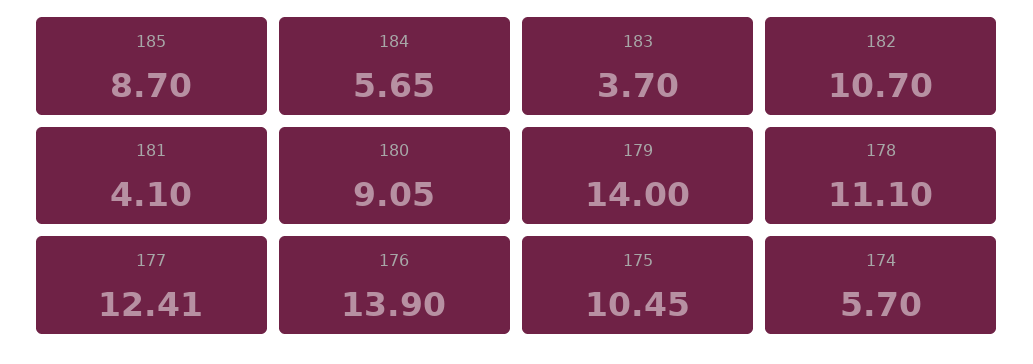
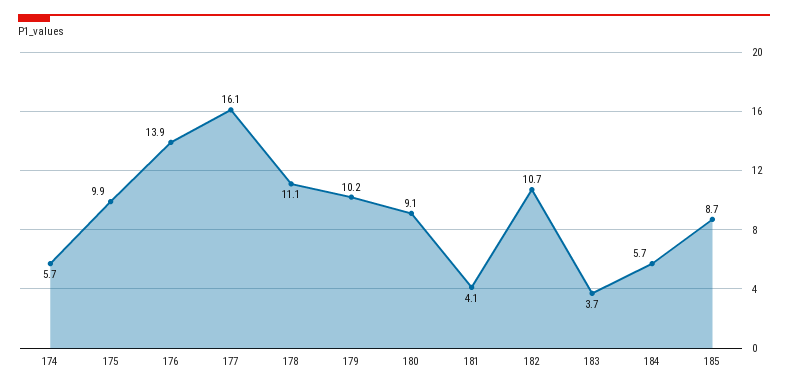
179: 14 -> 10.2
177: 12.41 -> 16.1
175: 10.45 -> 9.9

